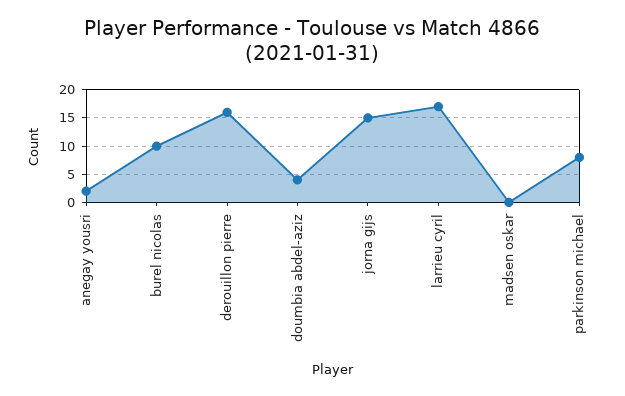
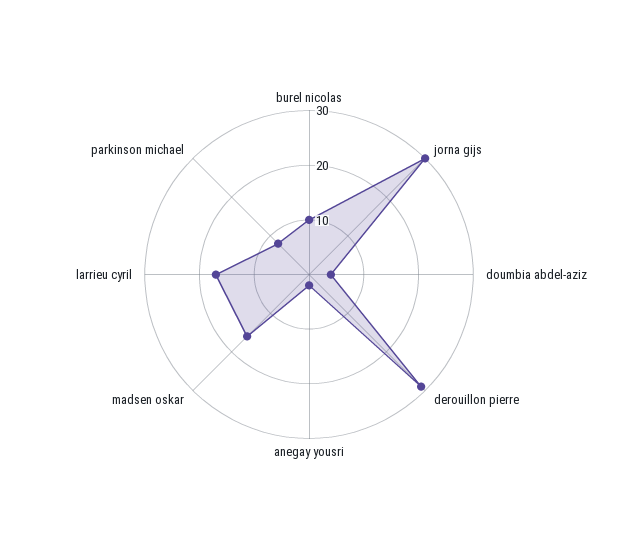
derouillon pierre: 15 -> 30
jorna gijs: 15 -> 30
madsen oskar: 0 -> 15

